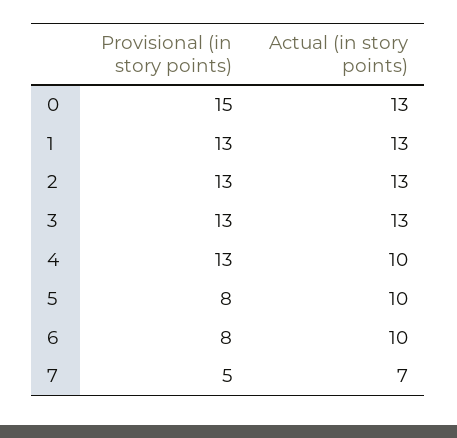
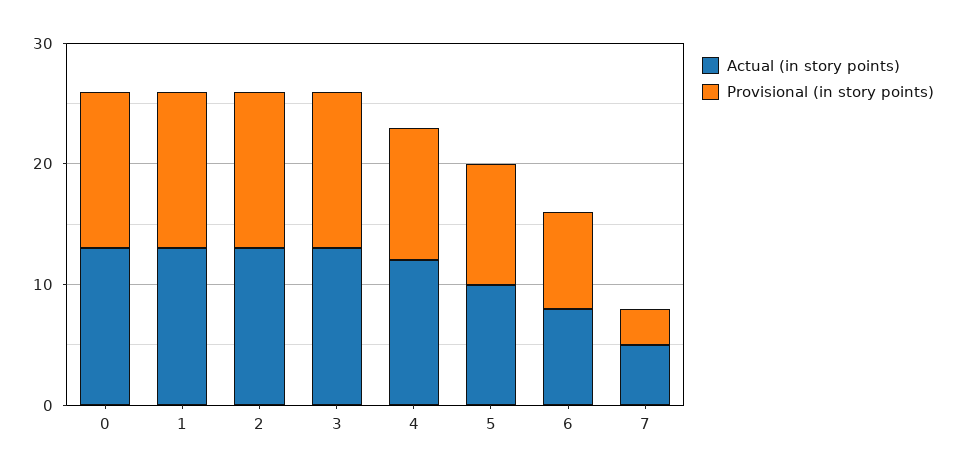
Provisional (in story points), 0: 15 -> 13
Provisional (in story points), 4: 13 -> 11
Actual (in story points), 4: 10 -> 12
Provisional (in story points), 5: 8 -> 10
Actual (in story points), 6: 10 -> 8
Provisional (in story points), 7: 5 -> 3
Actual (in story points), 7: 7 -> 5

